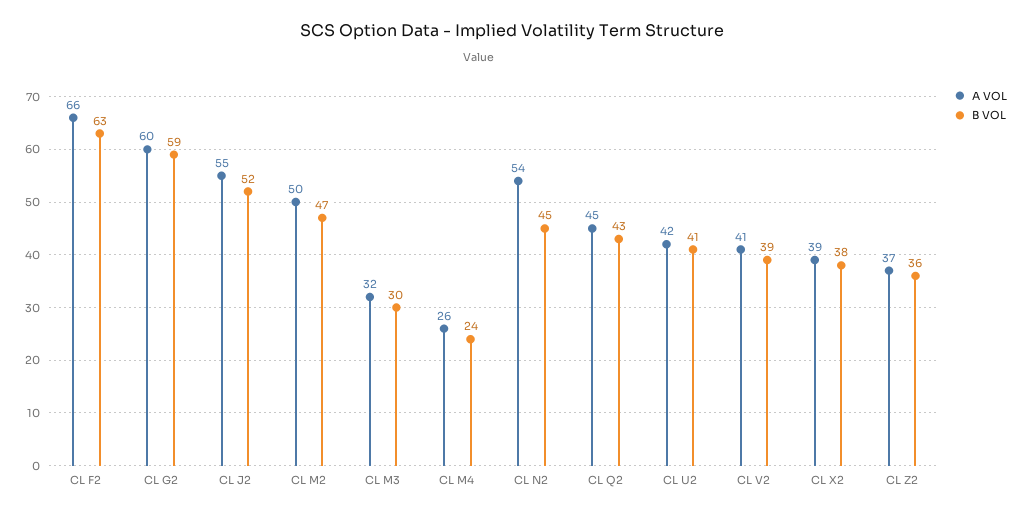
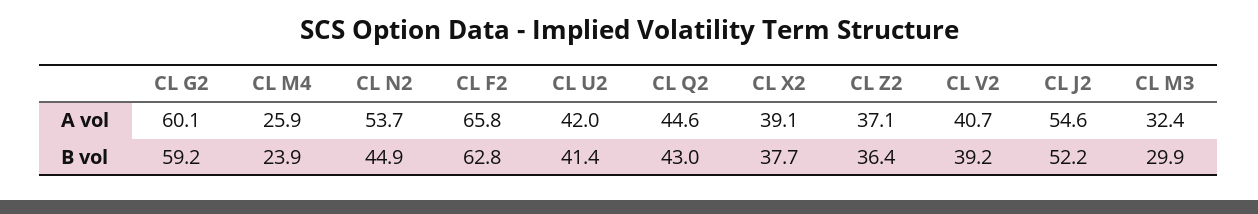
A VOL, CL M2: 50 -> none
B VOL, CL M2: 47 -> none

